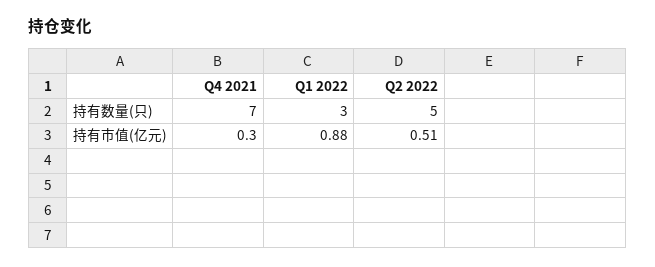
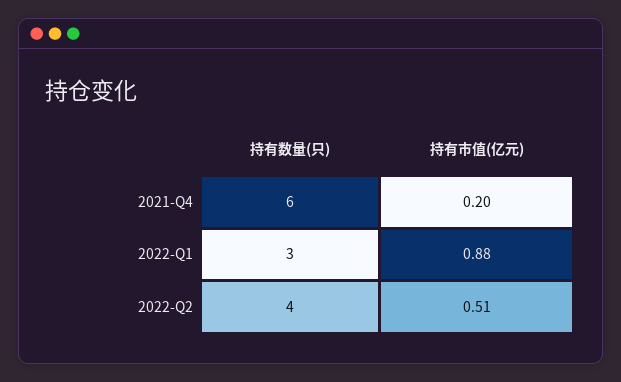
Q4 2021, 持有数量(只): 7 -> 6
Q2 2022, 持有数量(只): 5 -> 4
Q4 2021, 持有市值(亿元): 0.3 -> 0.2

